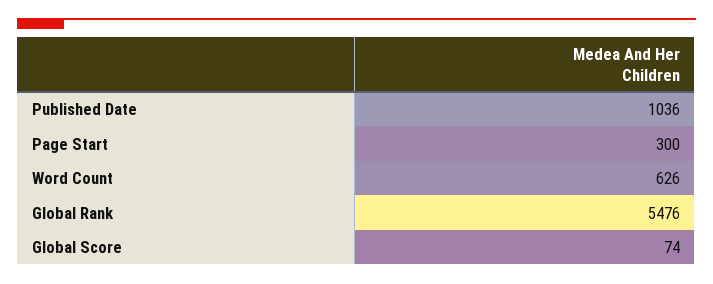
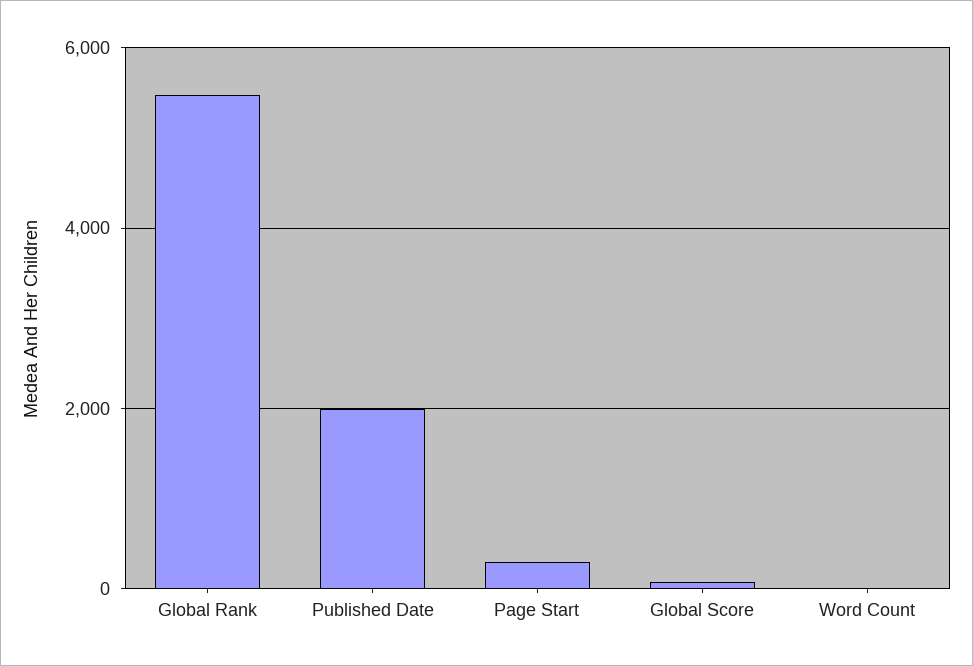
Published Date: 1036 -> 2000
Word Count: 626 -> 0

